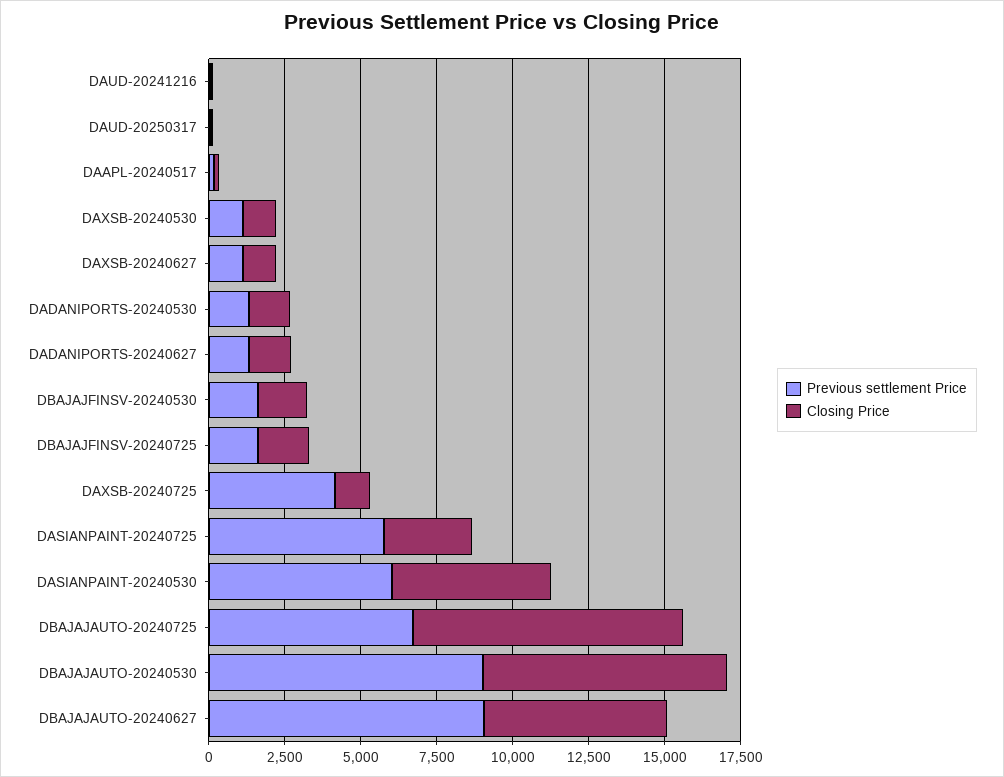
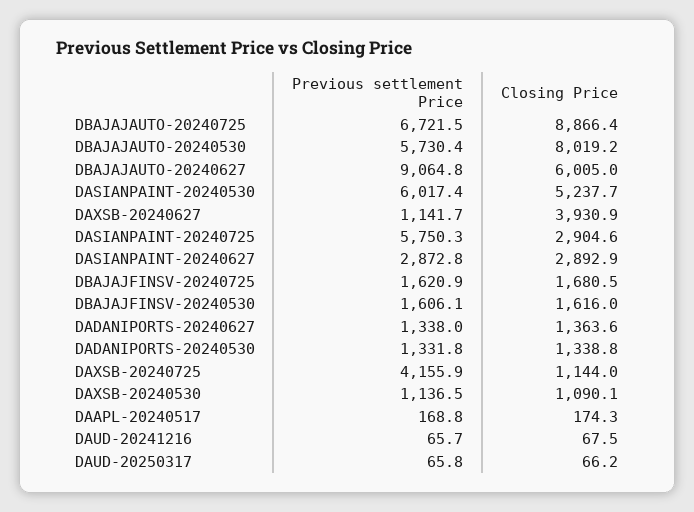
Closing Price, DAXSB-20240627: 1000 -> 3930.9
Previous settlement Price, DBAJAJAUTO-20240530: 9000 -> 5730.4
Previous settlement Price, DASIANPAINT-20240627: none -> 2872.8
Closing Price, DASIANPAINT-20240627: none -> 2892.9

